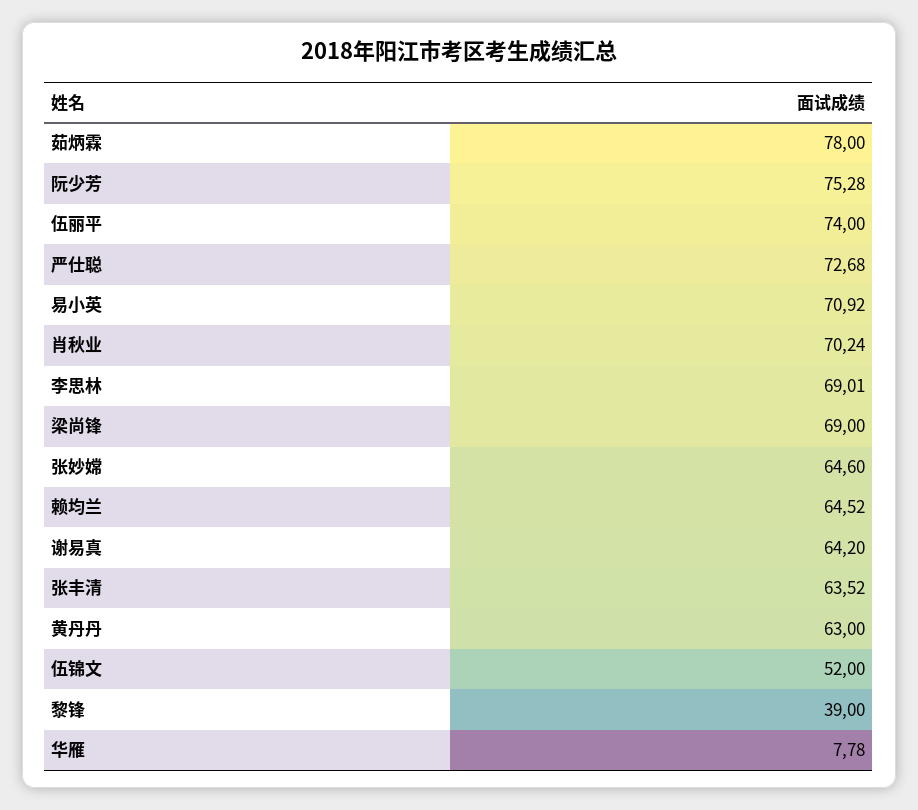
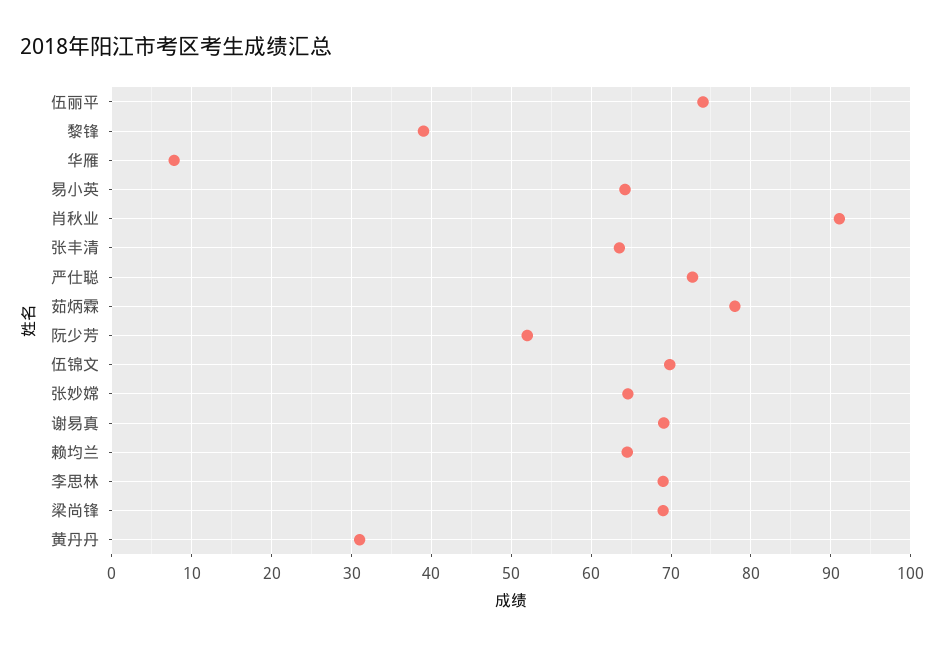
阮少芳: 75.28 -> 52
易小英: 70.92 -> 64
肖秋业: 70.24 -> 91
谢易真: 64.2 -> 69
黄丹丹: 63 -> 31
伍锦文: 52 -> 70

